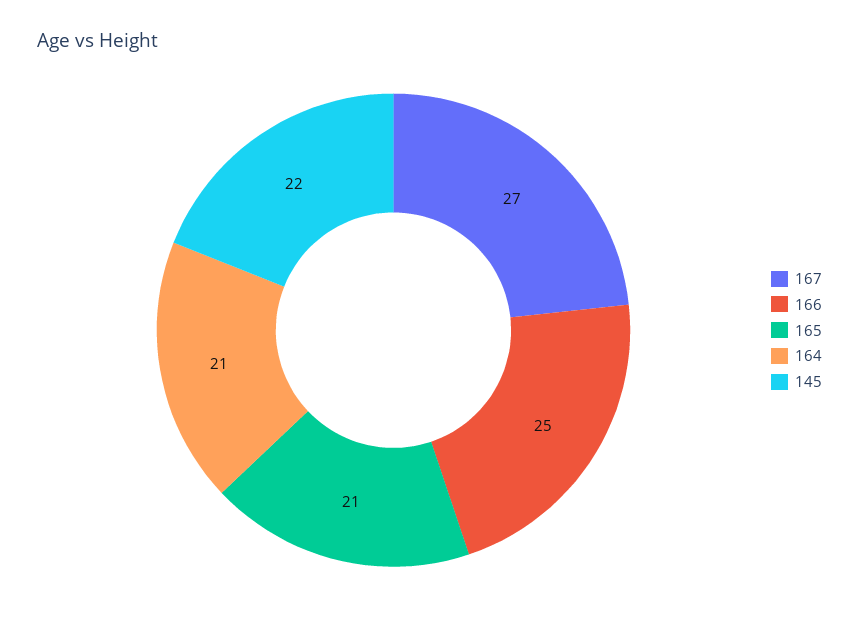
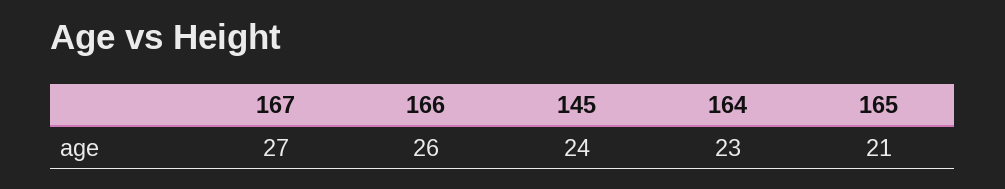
166: 25 -> 26
164: 21 -> 23
145: 22 -> 24

